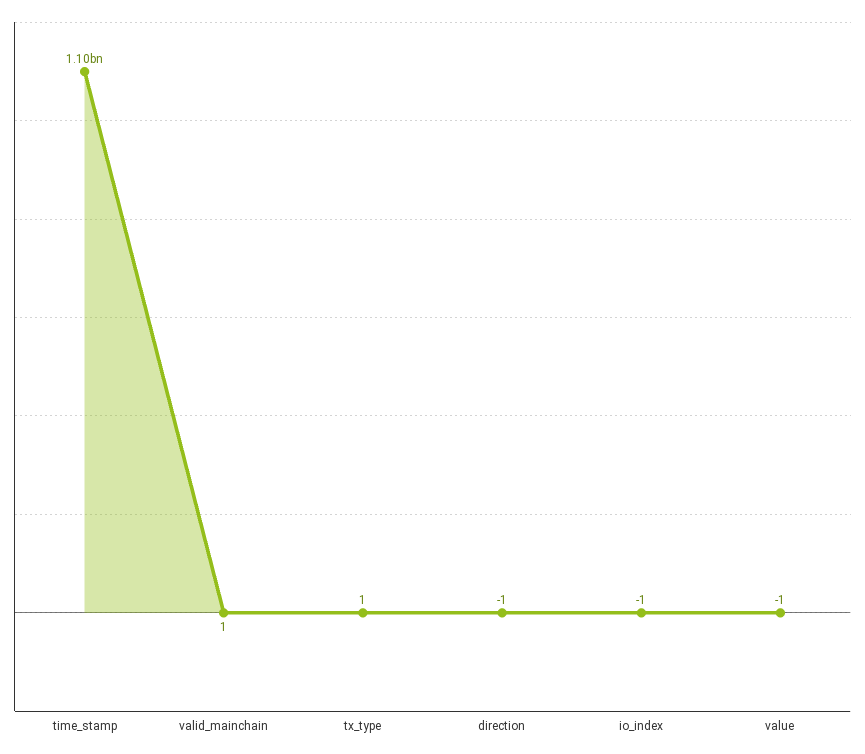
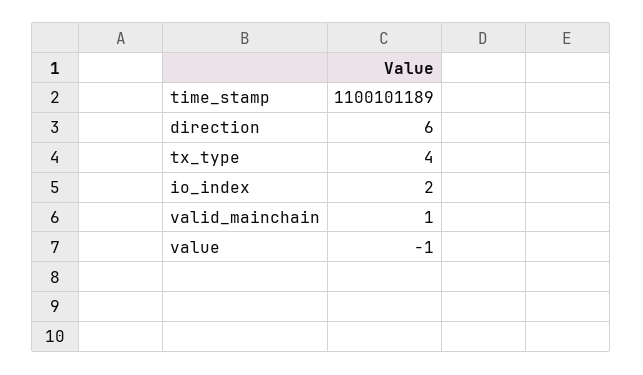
tx_type: 1 -> 4
direction: -1 -> 6
io_index: -1 -> 2

